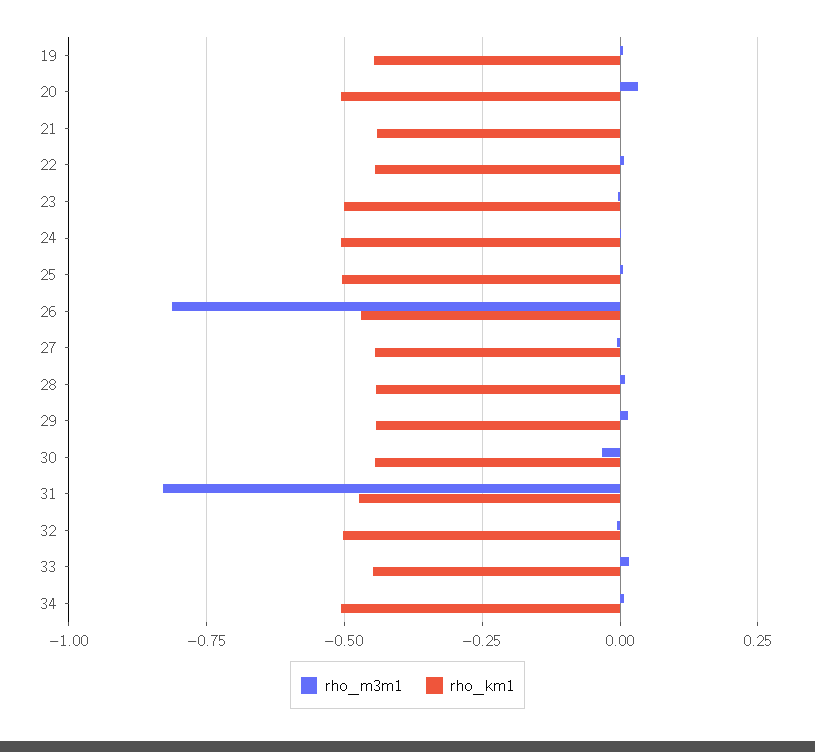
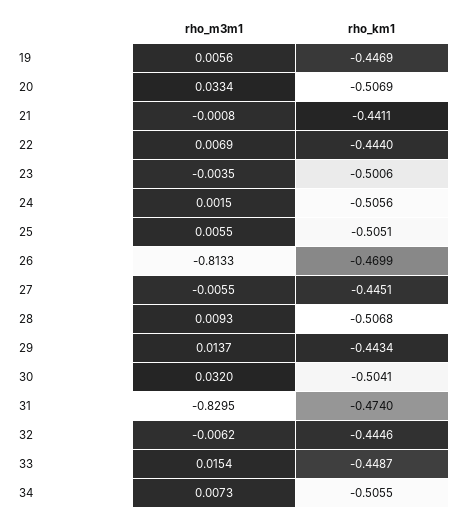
rho_km1, 28: -0.45 -> -0.5068
rho_m3m1, 30: -0.025 -> 0.032
rho_km1, 30: -0.45 -> -0.5041
rho_km1, 32: -0.5 -> -0.4446

